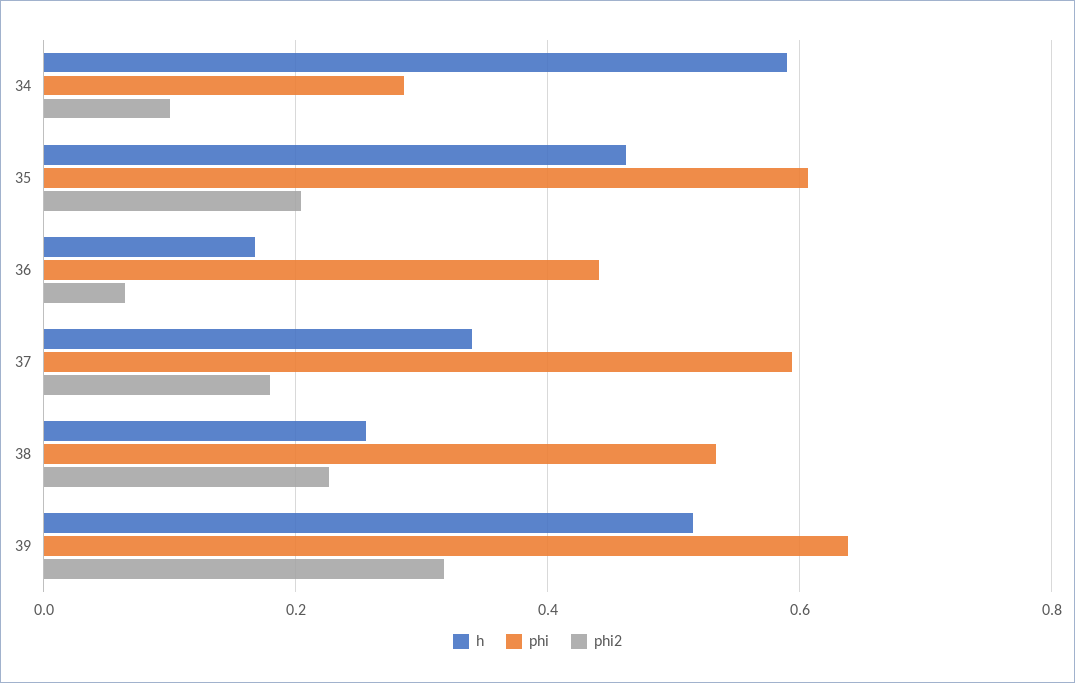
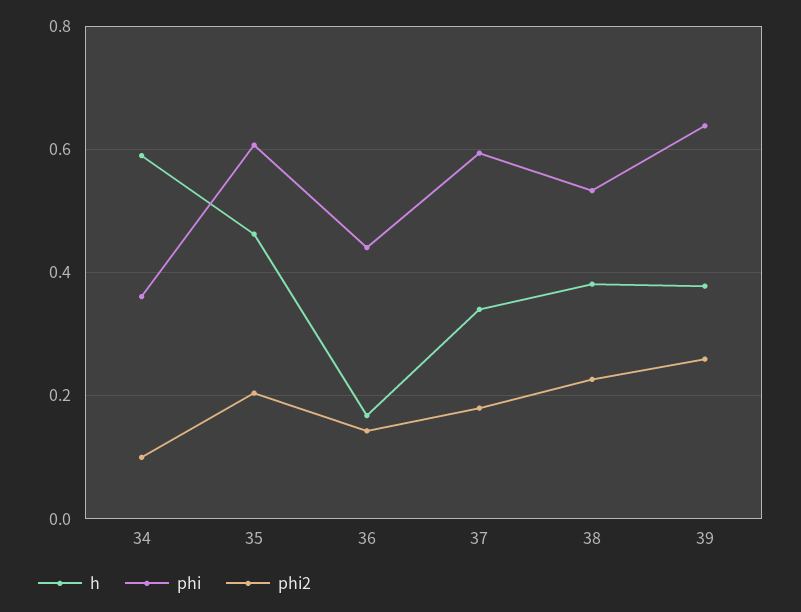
phi, 34: 0.28 -> 0.36
phi2, 36: 0.06 -> 0.14
h, 38: 0.26 -> 0.38
h, 39: 0.52 -> 0.38
phi2, 39: 0.32 -> 0.26

